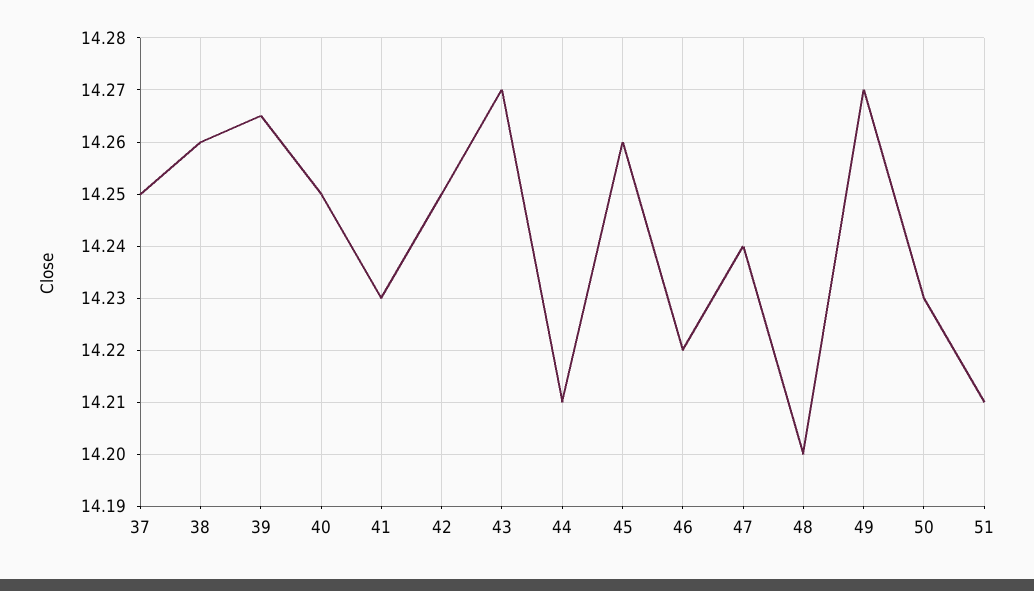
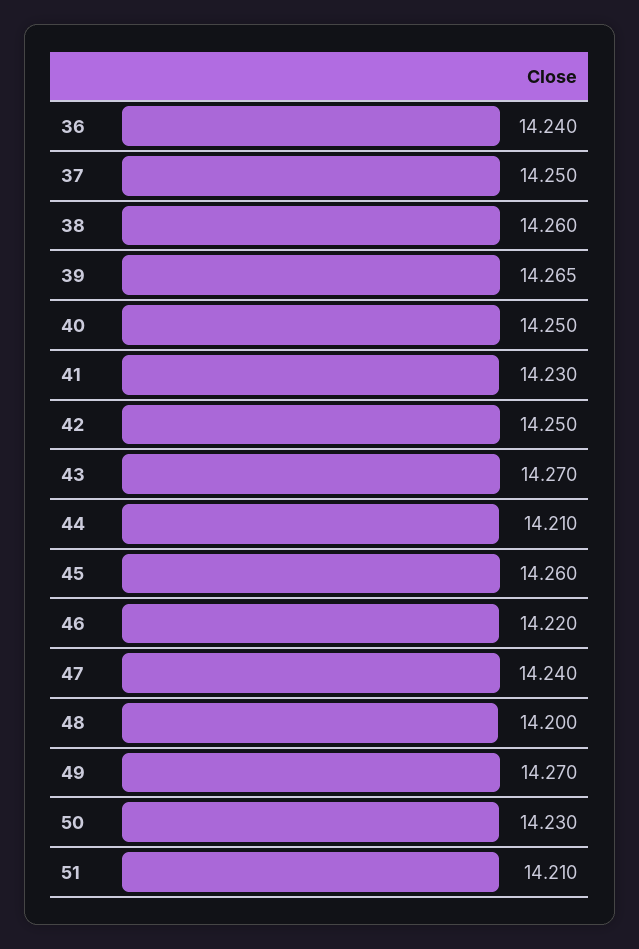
36: none -> 14.24

